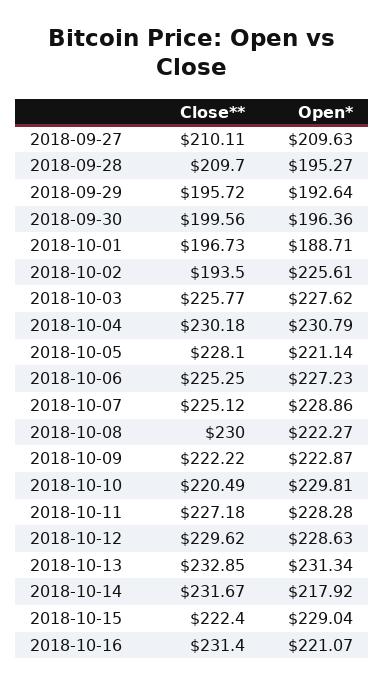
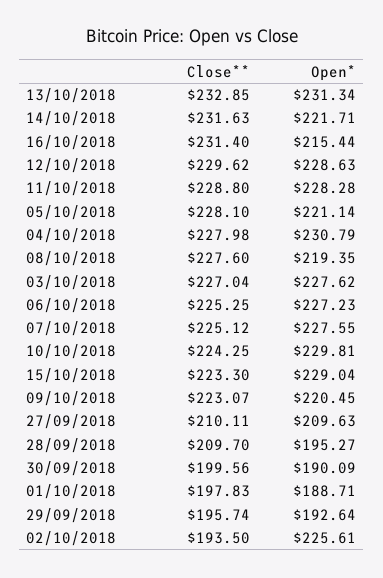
Close**, 2018-09-29: 195.72 -> 195.74
Open*, 2018-09-30: 196.36 -> 190.09
Close**, 2018-10-01: 196.73 -> 197.83
Close**, 2018-10-03: 225.77 -> 227.04
Close**, 2018-10-04: 230.18 -> 227.98
Open*, 2018-10-07: 228.86 -> 227.55
Close**, 2018-10-08: 230 -> 227.6
Open*, 2018-10-08: 222.27 -> 219.35
Close**, 2018-10-09: 222.22 -> 223.07
Open*, 2018-10-09: 222.87 -> 220.45
Close**, 2018-10-10: 220.49 -> 224.25
Close**, 2018-10-11: 227.18 -> 228.8
Close**, 2018-10-14: 231.67 -> 231.63
Open*, 2018-10-14: 217.92 -> 221.71
Close**, 2018-10-15: 222.4 -> 223.3
Open*, 2018-10-16: 221.07 -> 215.44

